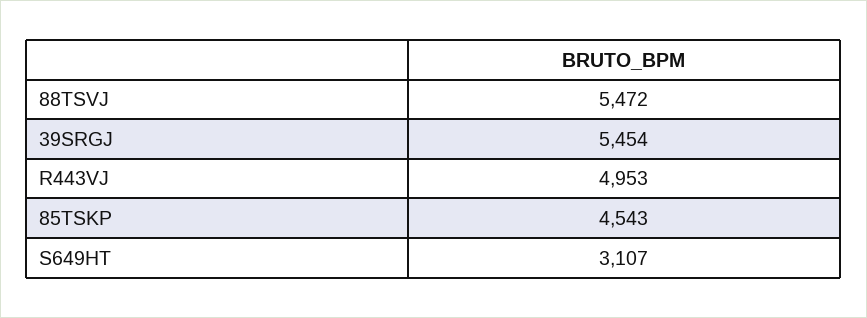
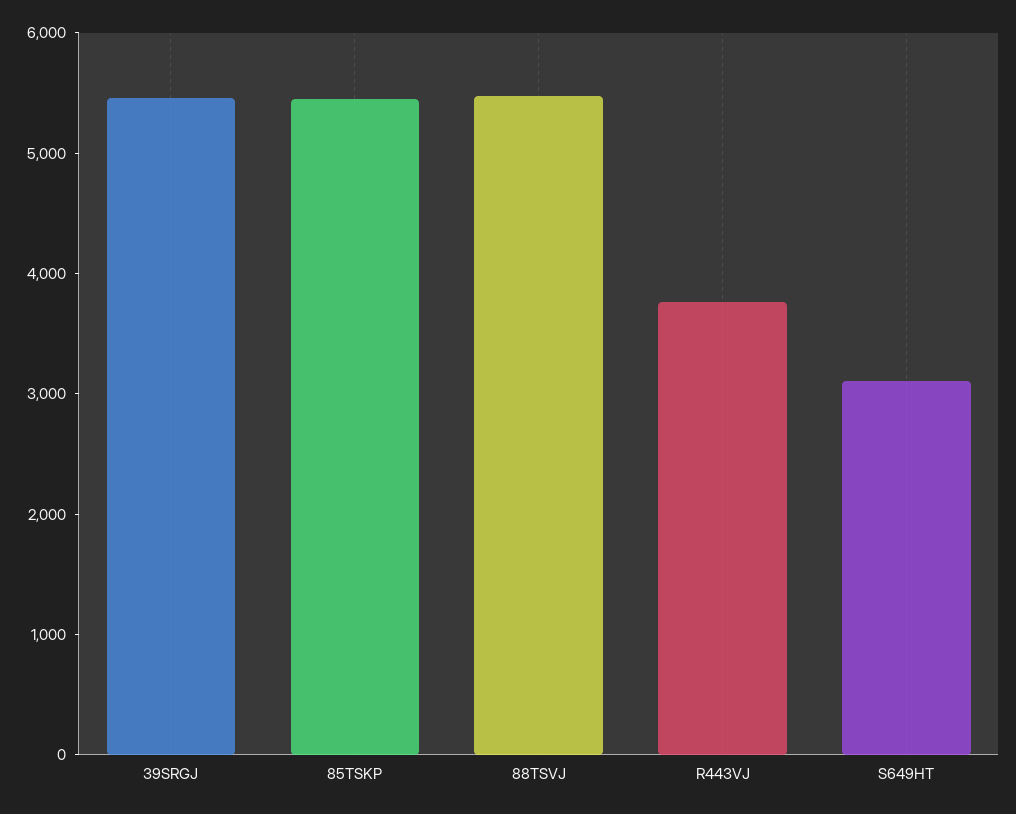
R443VJ: 4953 -> 3800
85TSKP: 4543 -> 5400

